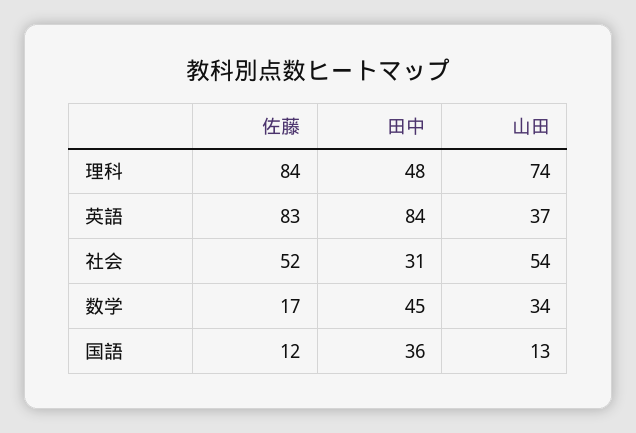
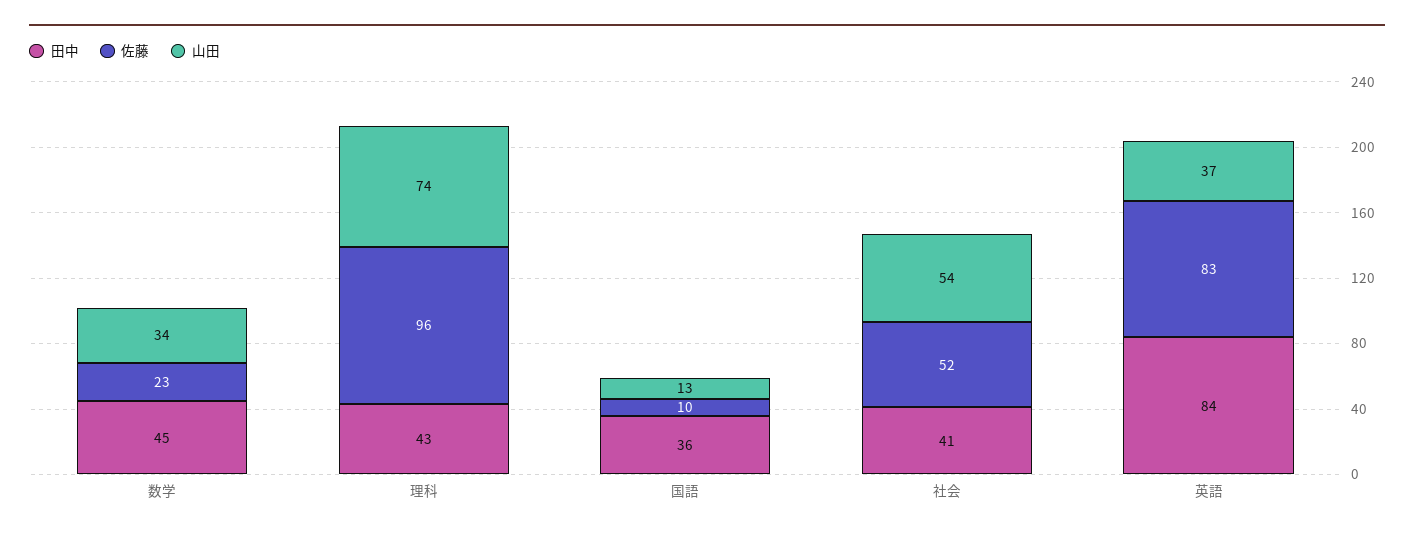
佐藤, 理科: 84 -> 96
田中, 理科: 48 -> 43
田中, 社会: 31 -> 41
佐藤, 数学: 17 -> 23
佐藤, 国語: 12 -> 10

